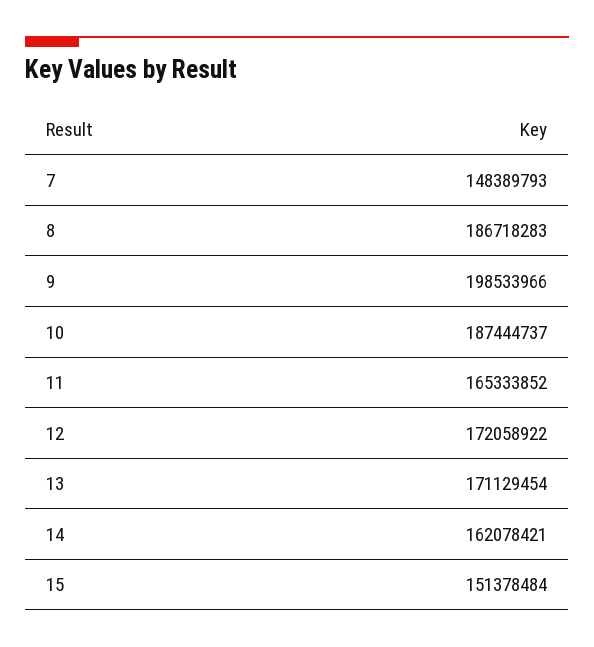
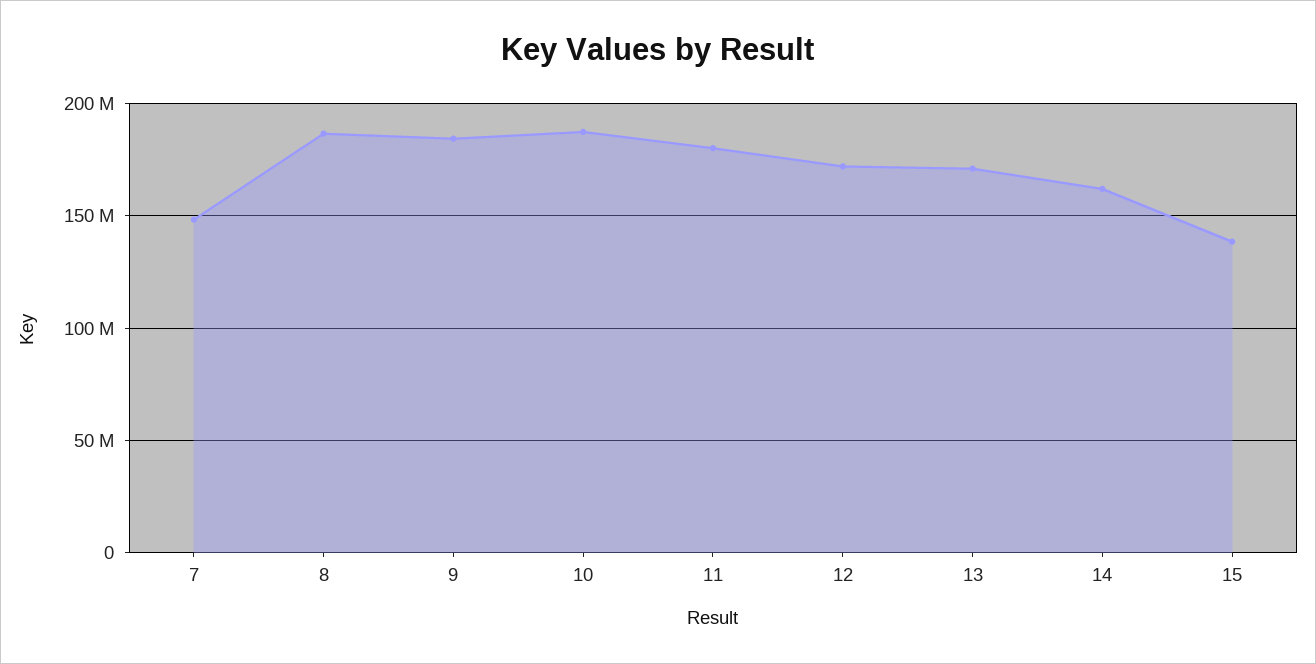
9: 198533966 -> 185000000
11: 165333852 -> 180000000
15: 151378484 -> 140000000

